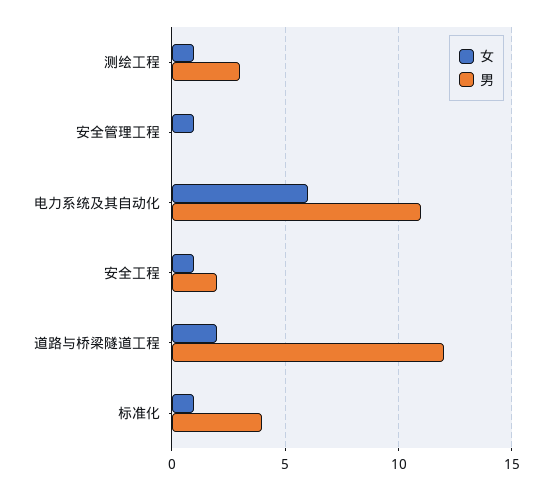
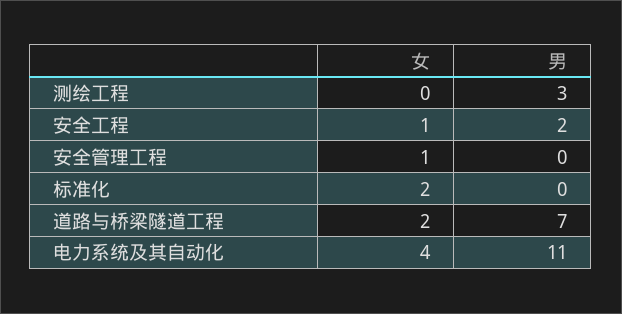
女, 测绘工程: 1 -> 0
女, 电力系统及其自动化: 6 -> 4
男, 道路与桥梁隧道工程: 12 -> 7
女, 标准化: 1 -> 2
男, 标准化: 4 -> 0

